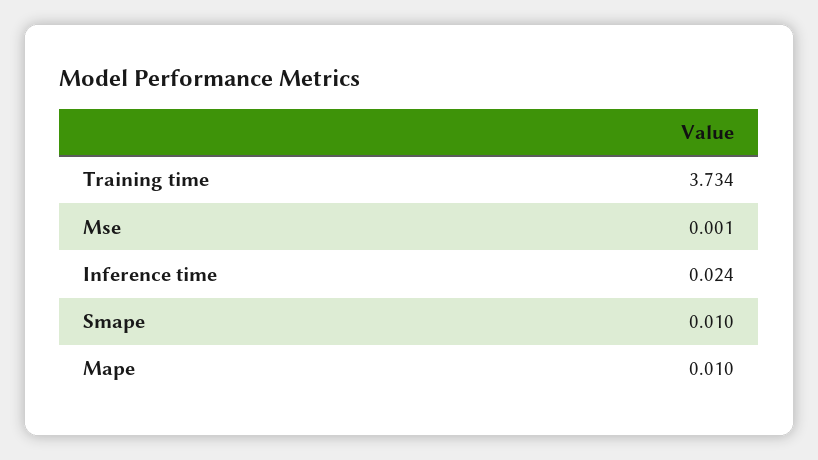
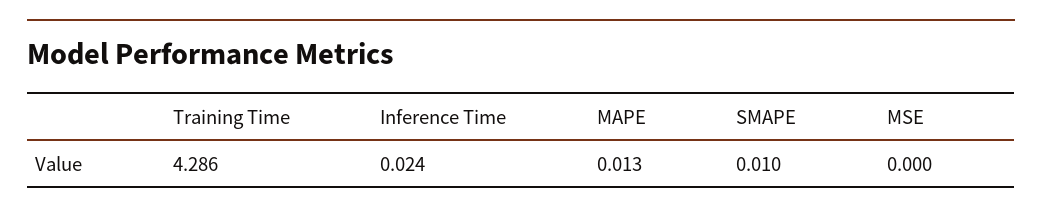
Training time: 3.734 -> 4.286
Mse: 0.001 -> 0
Mape: 0.01 -> 0.013

